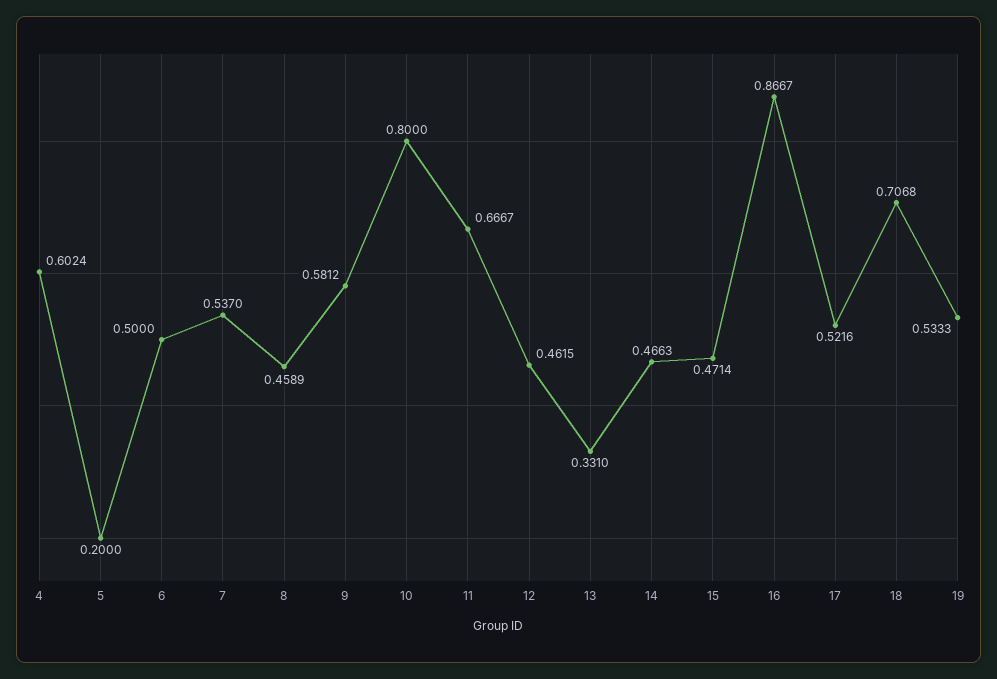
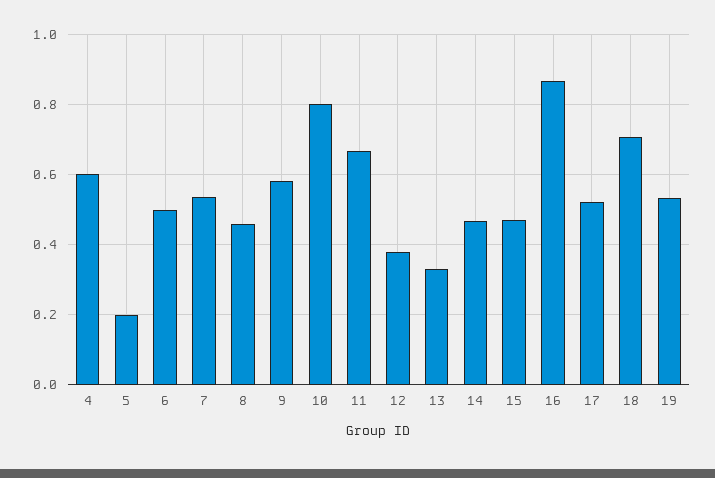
12: 0.4615 -> 0.38

